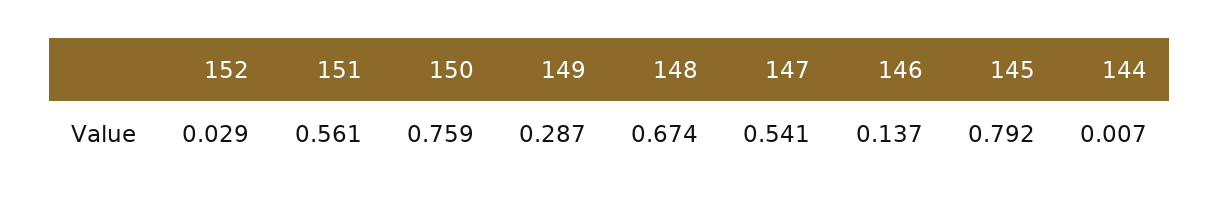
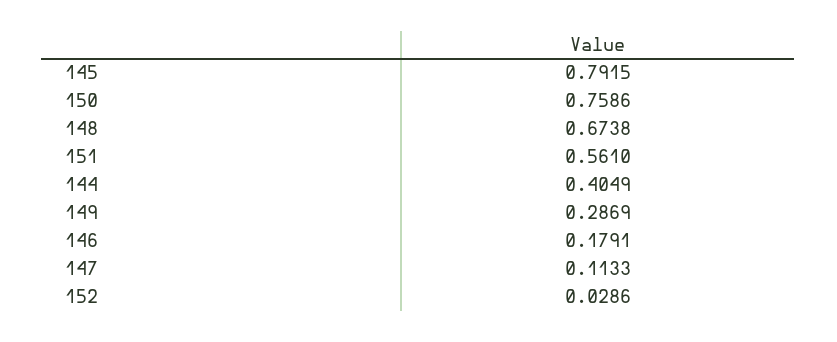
147: 0.541 -> 0.1133
146: 0.137 -> 0.1791
144: 0.007 -> 0.4049

